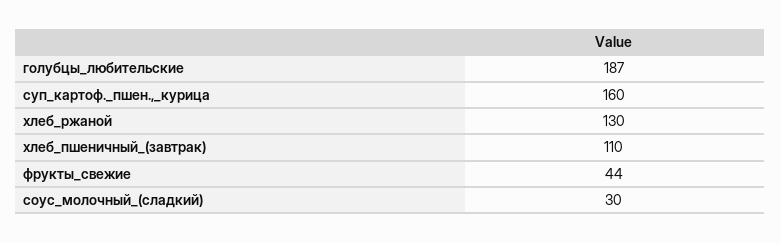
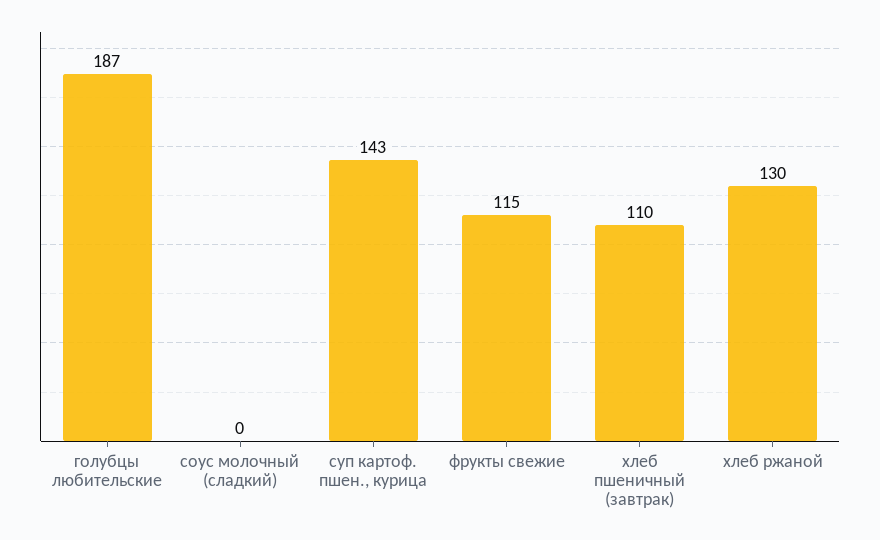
суп_картоф._пшен.,_курица: 160 -> 143
фрукты_свежие: 44 -> 115
соус_молочный_(сладкий): 30 -> 0

